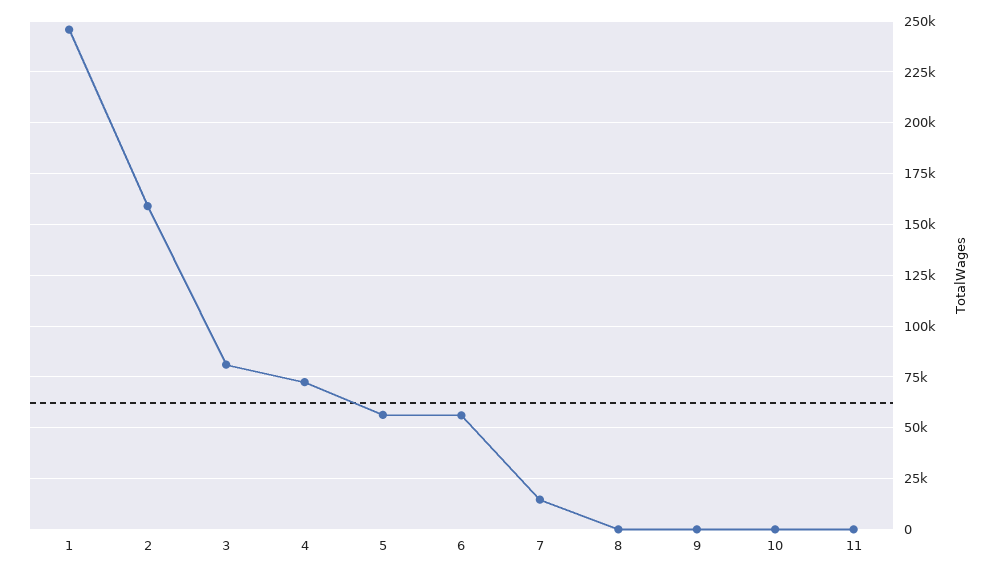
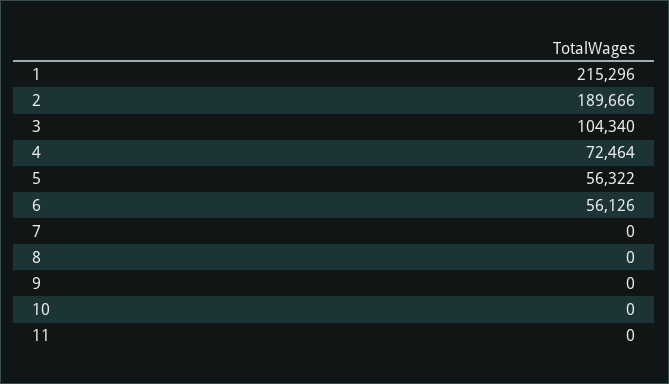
1: 245000 -> 215296
2: 160000 -> 189666
3: 80000 -> 104340
7: 15000 -> 0

